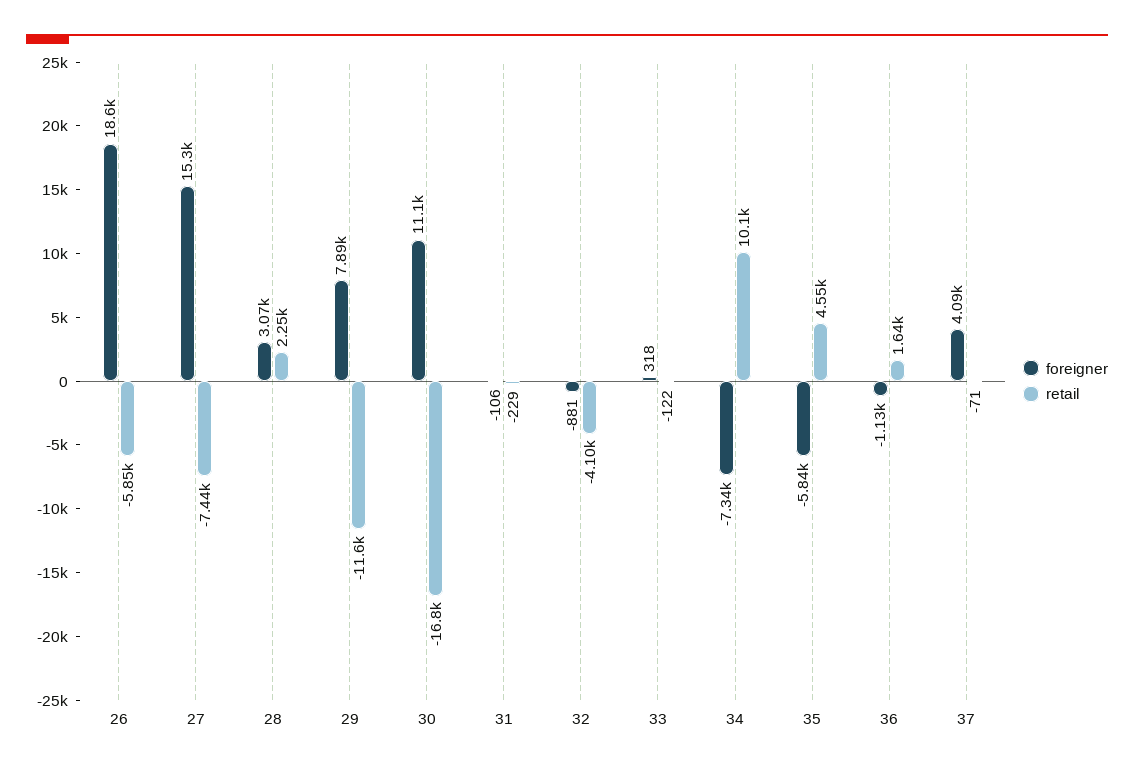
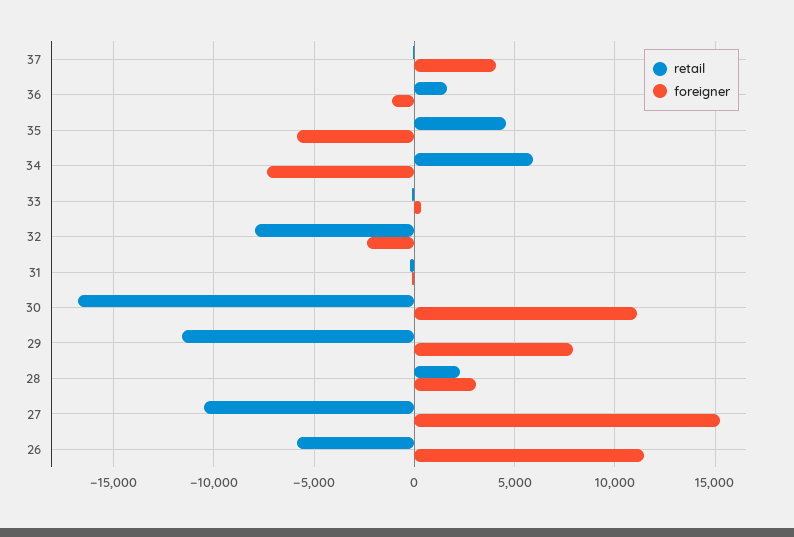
foreigner, 26: 18600 -> 11500
retail, 27: -7440 -> -10500
foreigner, 32: -881 -> -2500
retail, 32: -4100 -> -8000
retail, 34: 10100 -> 6000

